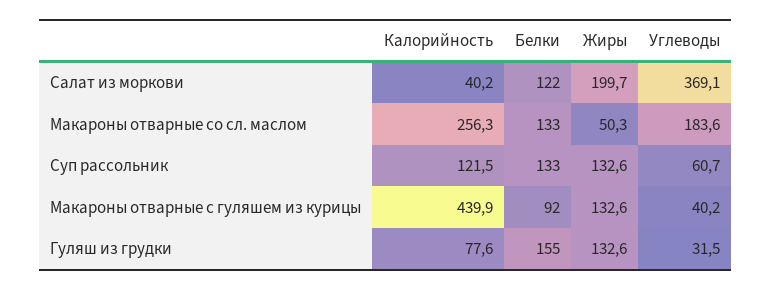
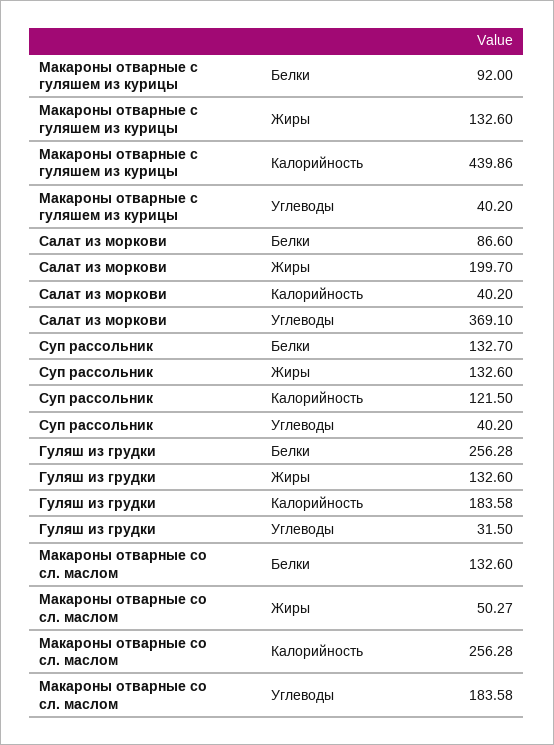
Белки, Салат из моркови: 122 -> 86.6
Углеводы, Суп рассольник: 60.7 -> 40.2
Калорийность, Гуляш из грудки: 77.6 -> 183.58
Белки, Гуляш из грудки: 155 -> 256.28

